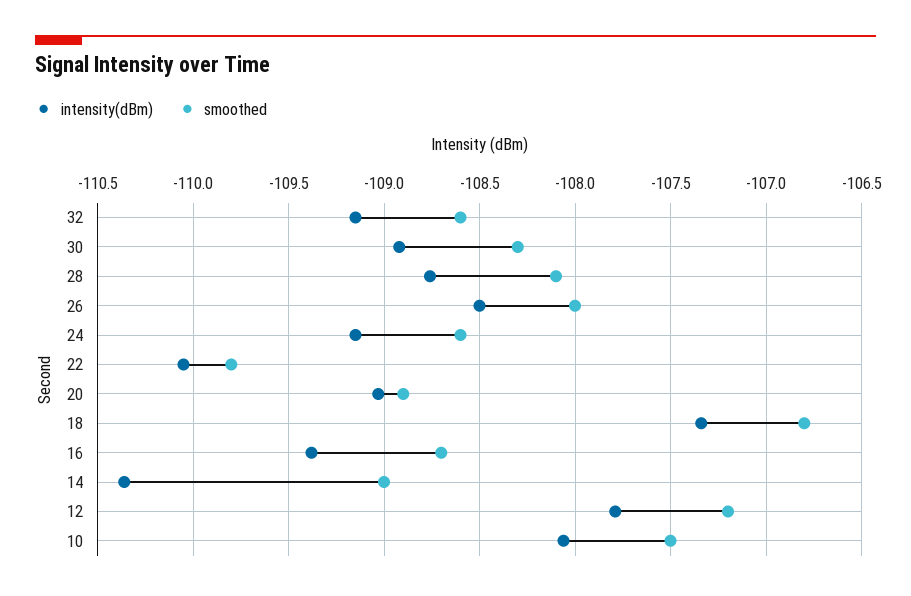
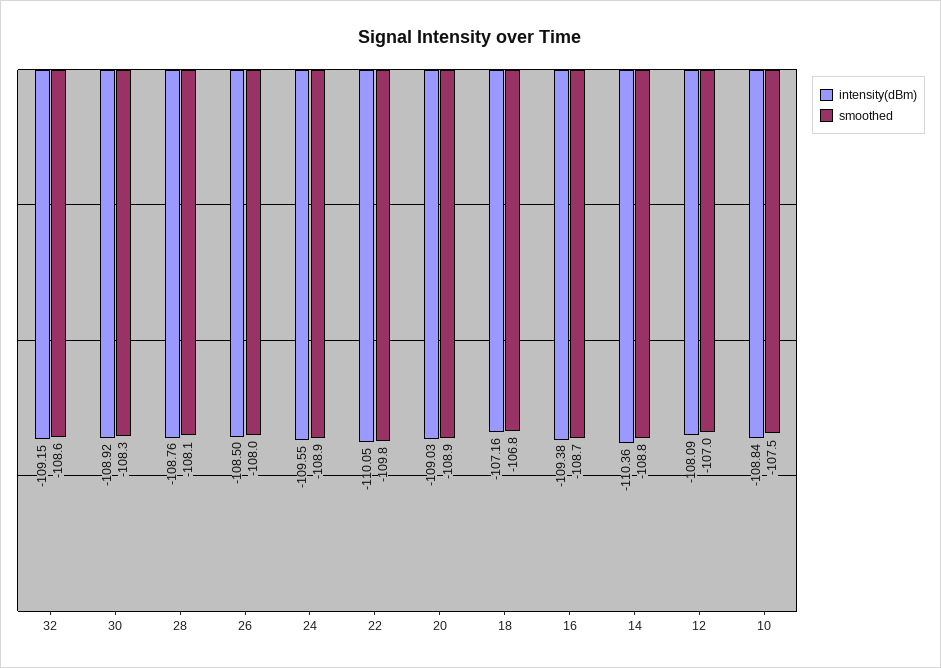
intensity(dBm), 24: -109.15 -> -109.55
smoothed, 24: -108.6 -> -108.9
intensity(dBm), 18: -107.35 -> -107.16
smoothed, 14: -109 -> -108.8
intensity(dBm), 12: -107.8 -> -108.09
smoothed, 12: -107.2 -> -107
intensity(dBm), 10: -108.05 -> -108.84

